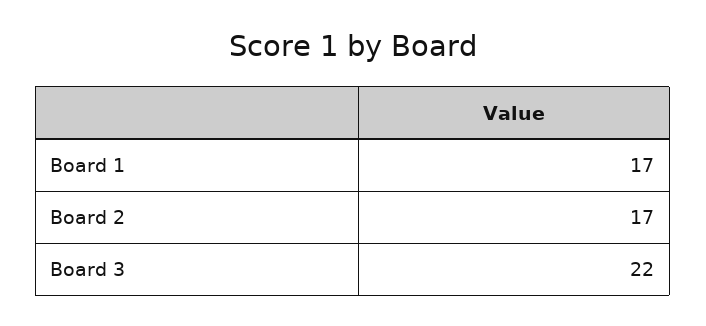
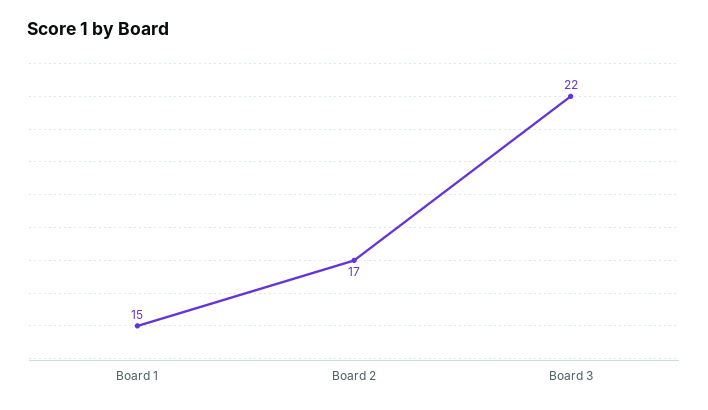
Board 1: 17 -> 15

